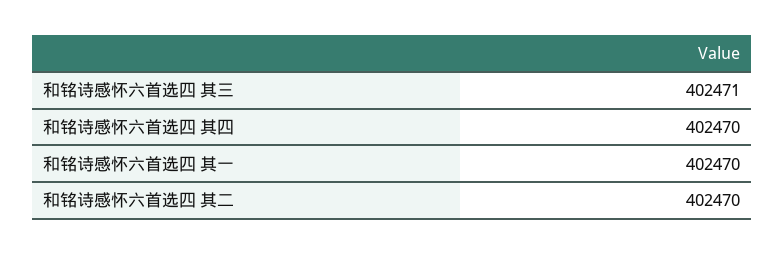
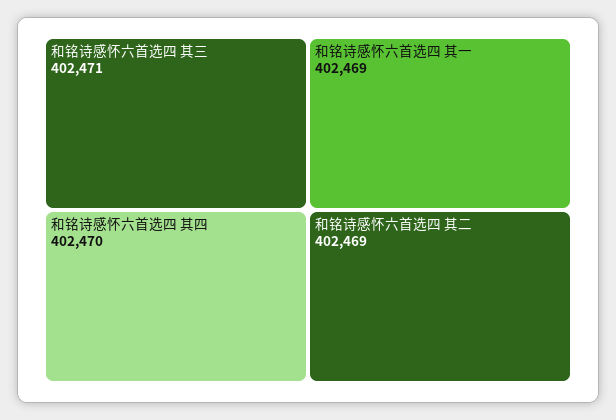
和铭诗感怀六首选四 其一: 402470 -> 402469
和铭诗感怀六首选四 其二: 402470 -> 402469

